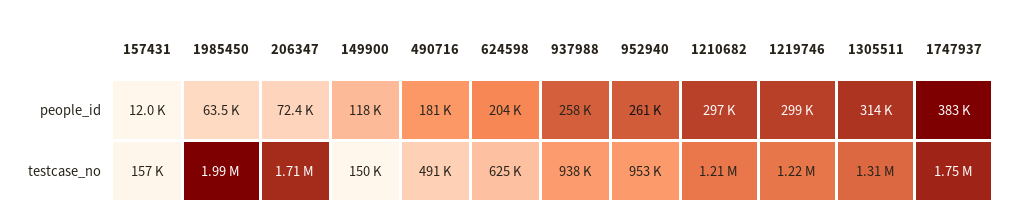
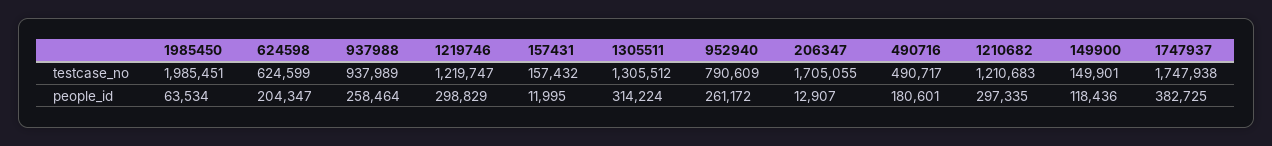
206347, people_id: 72400 -> 12907
952940, testcase_no: 953000 -> 790609

